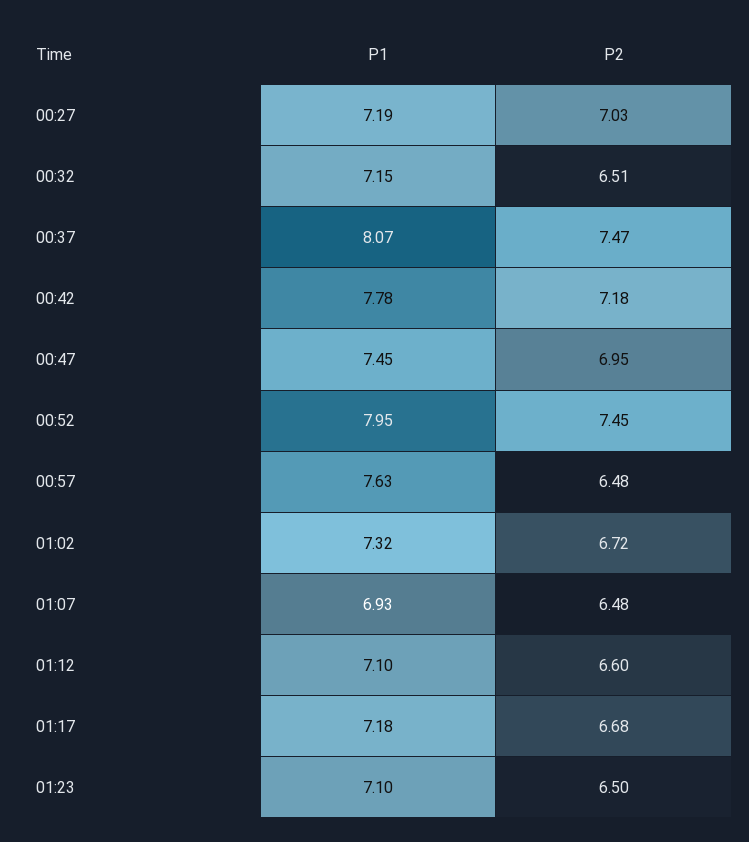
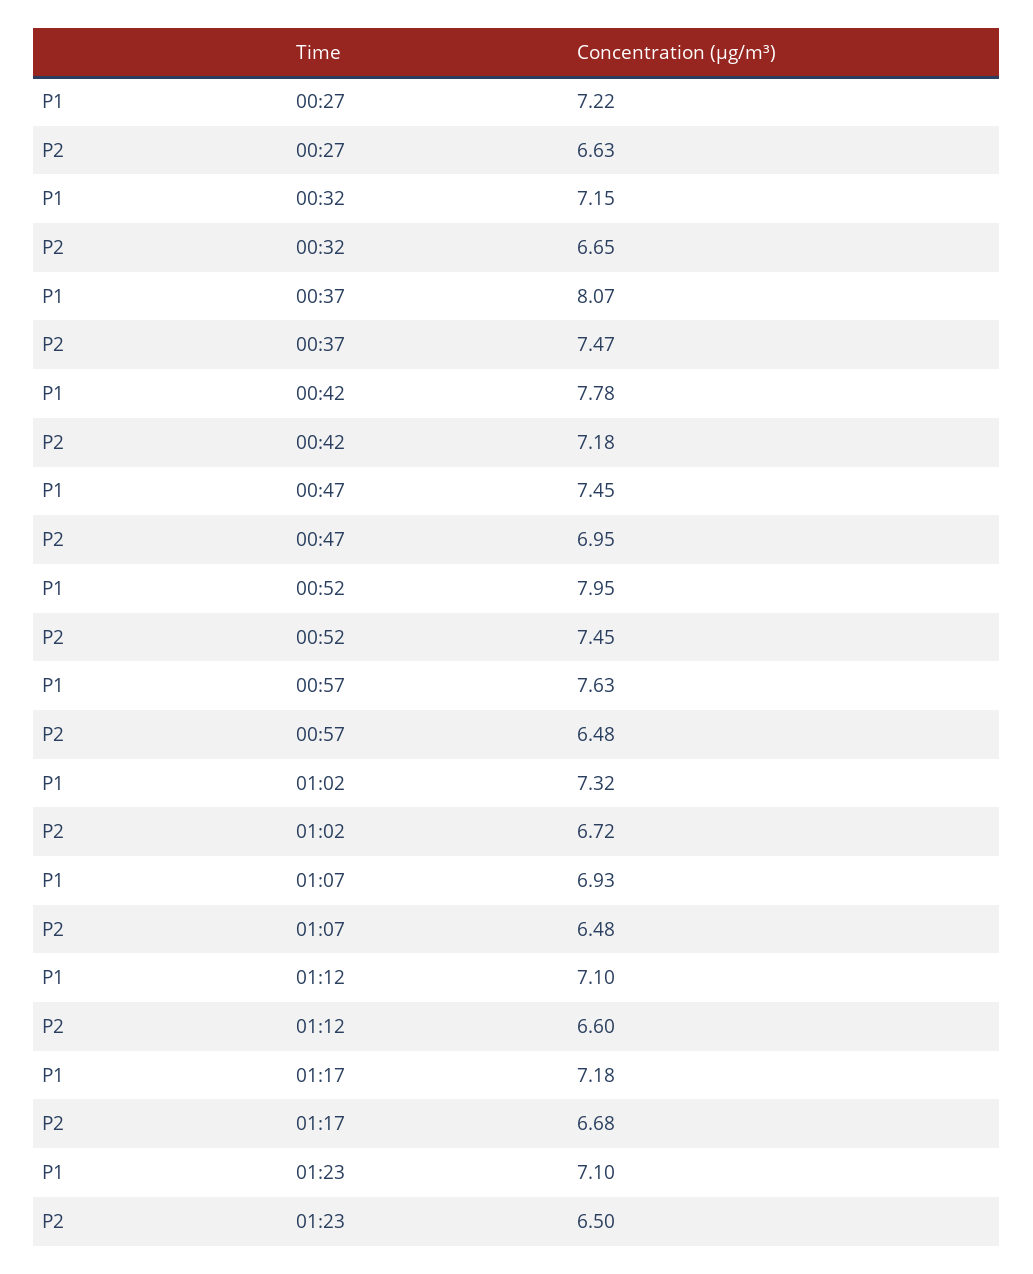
P1, 00:27: 7.19 -> 7.22
P2, 00:27: 7.03 -> 6.63
P2, 00:32: 6.51 -> 6.65

